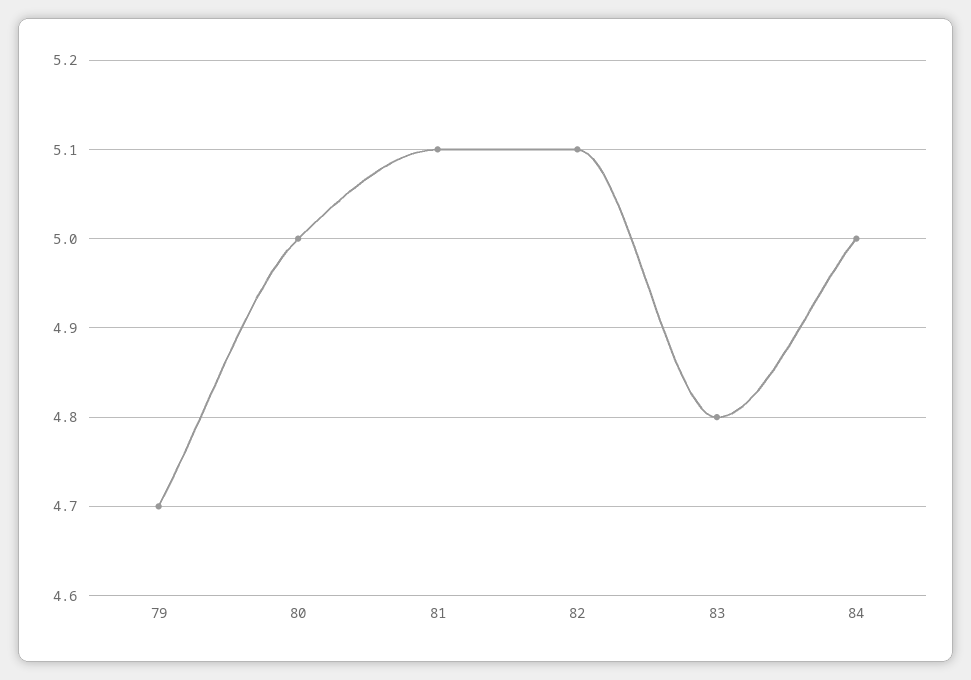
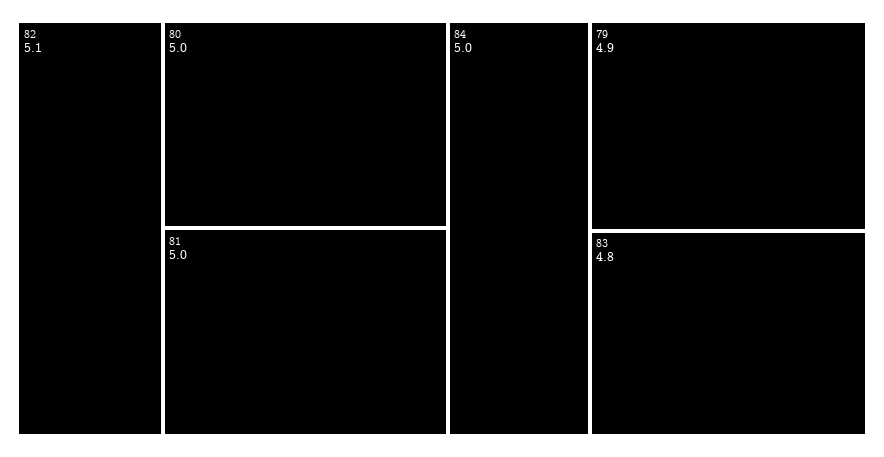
79: 4.7 -> 4.9
81: 5.1 -> 5

